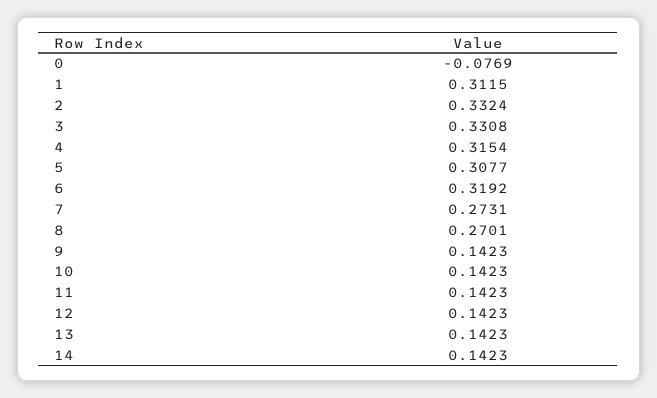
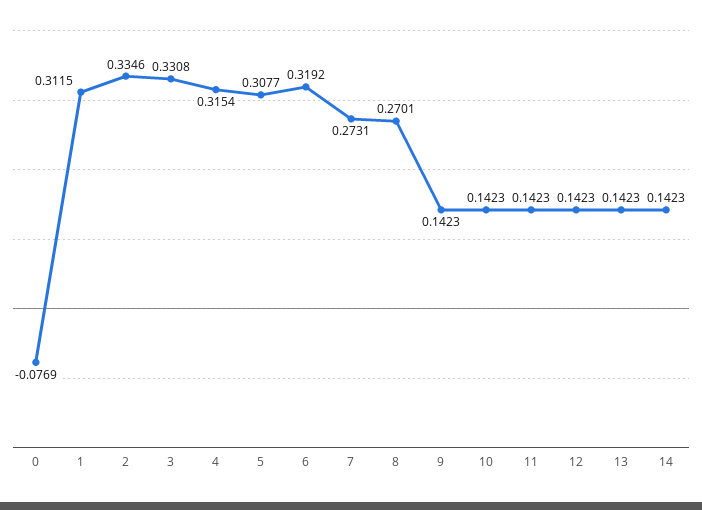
2: 0.3324 -> 0.3346

